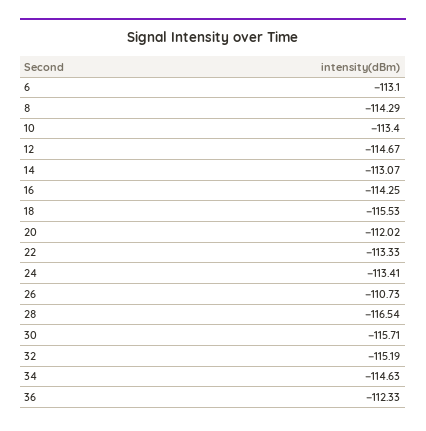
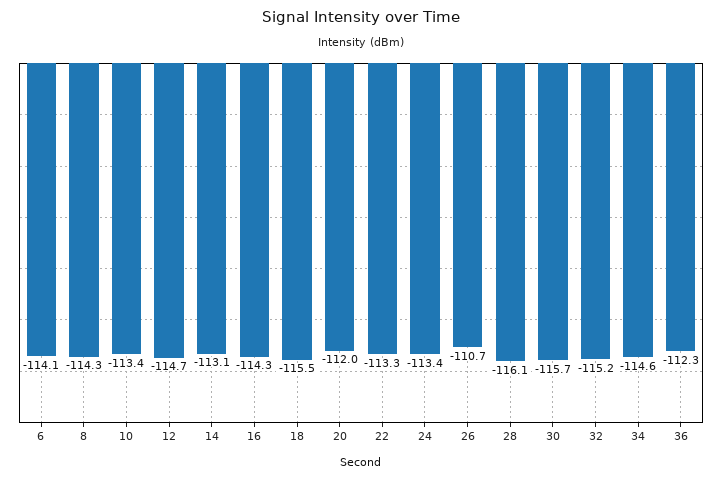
6: -113.1 -> -114.1
28: -116.54 -> -116.1

